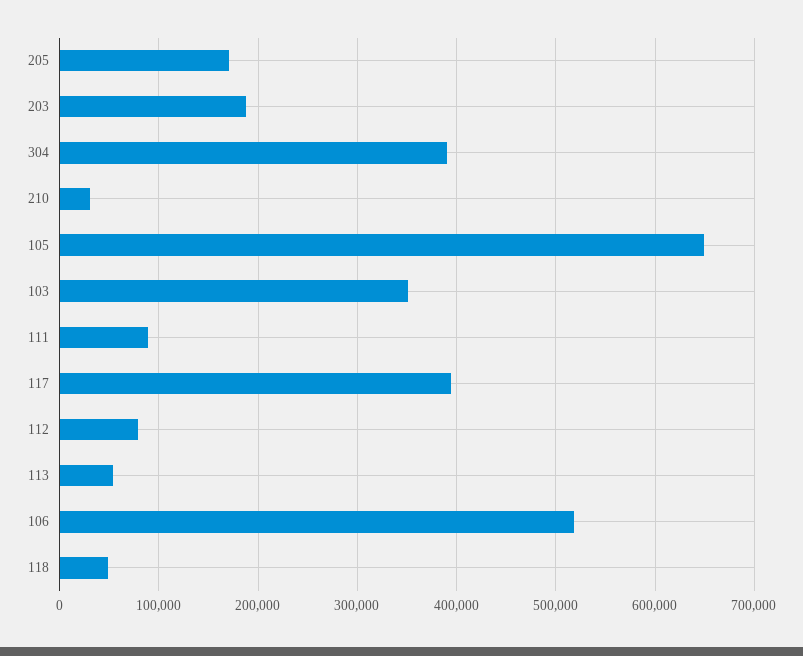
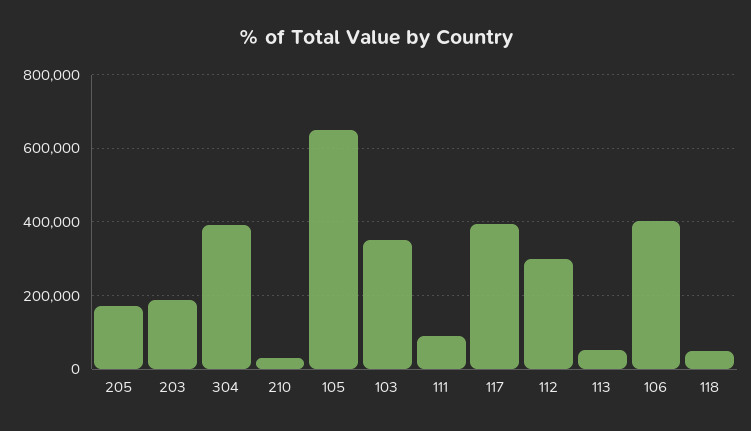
112: 80000 -> 300000
106: 520000 -> 400000

